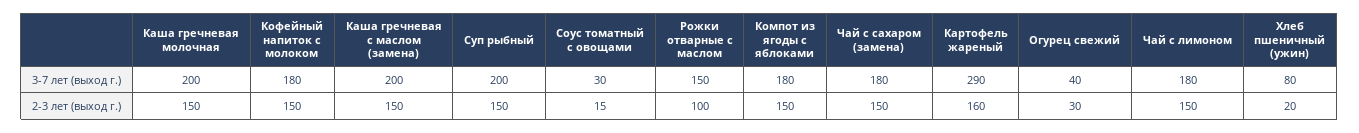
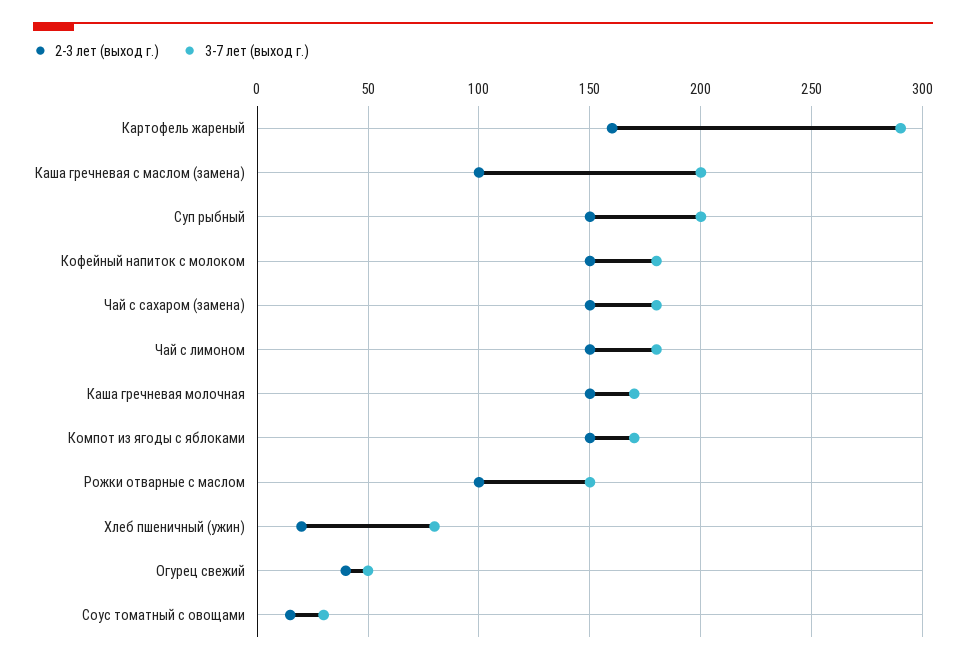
3-7 лет (выход г.), Каша гречневая молочная: 200 -> 170
3-7 лет (выход г.), Компот из ягоды с яблоками: 180 -> 170
3-7 лет (выход г.), Огурец свежий: 40 -> 50
2-3 лет (выход г.), Каша гречневая с маслом (замена): 150 -> 100
2-3 лет (выход г.), Огурец свежий: 30 -> 40

